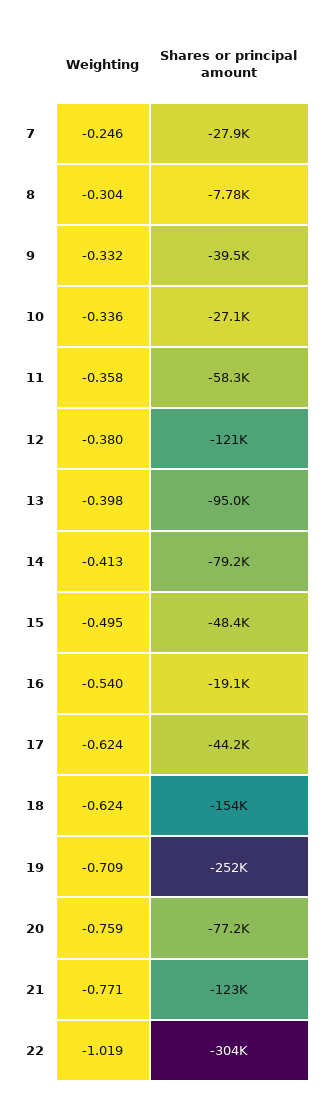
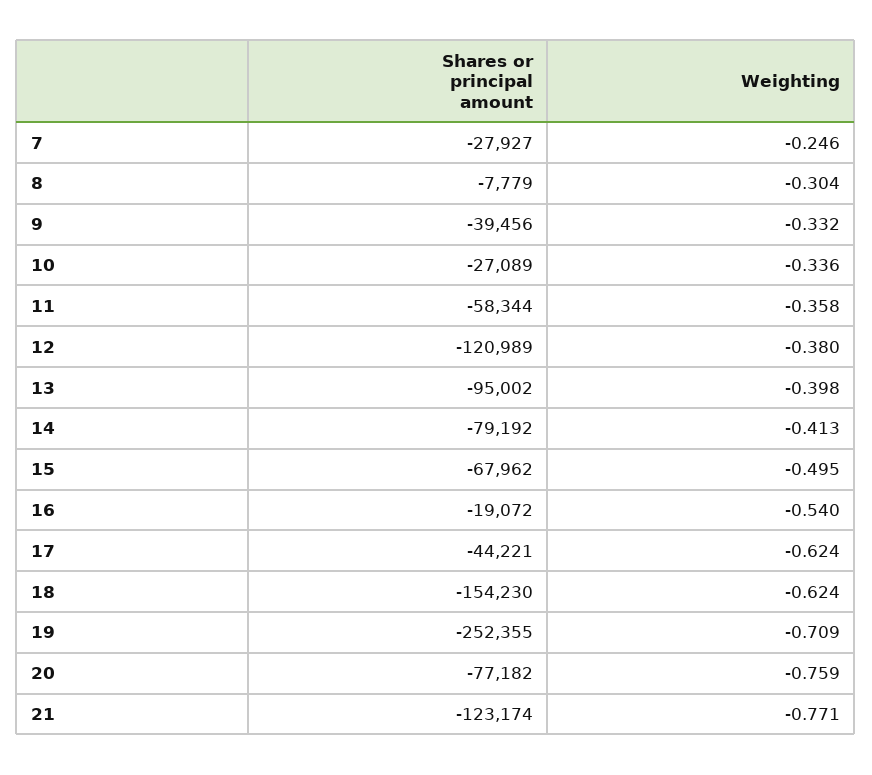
Shares or principal amount, 15: -48400 -> -67962
Weighting, 22: -1.019 -> none
Shares or principal amount, 22: -304000 -> none

